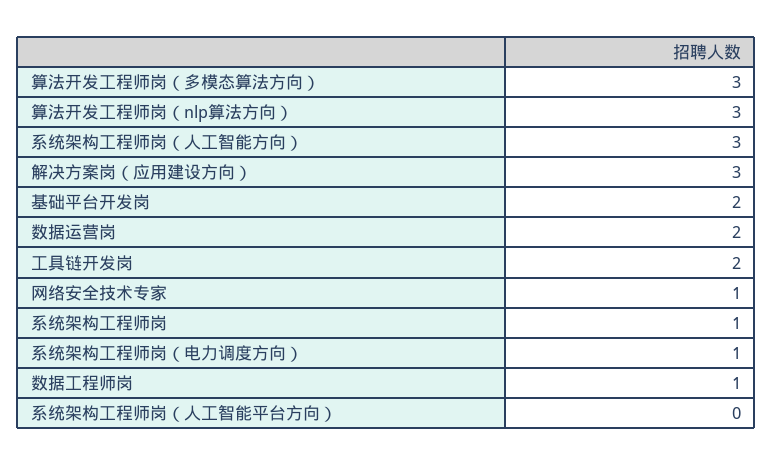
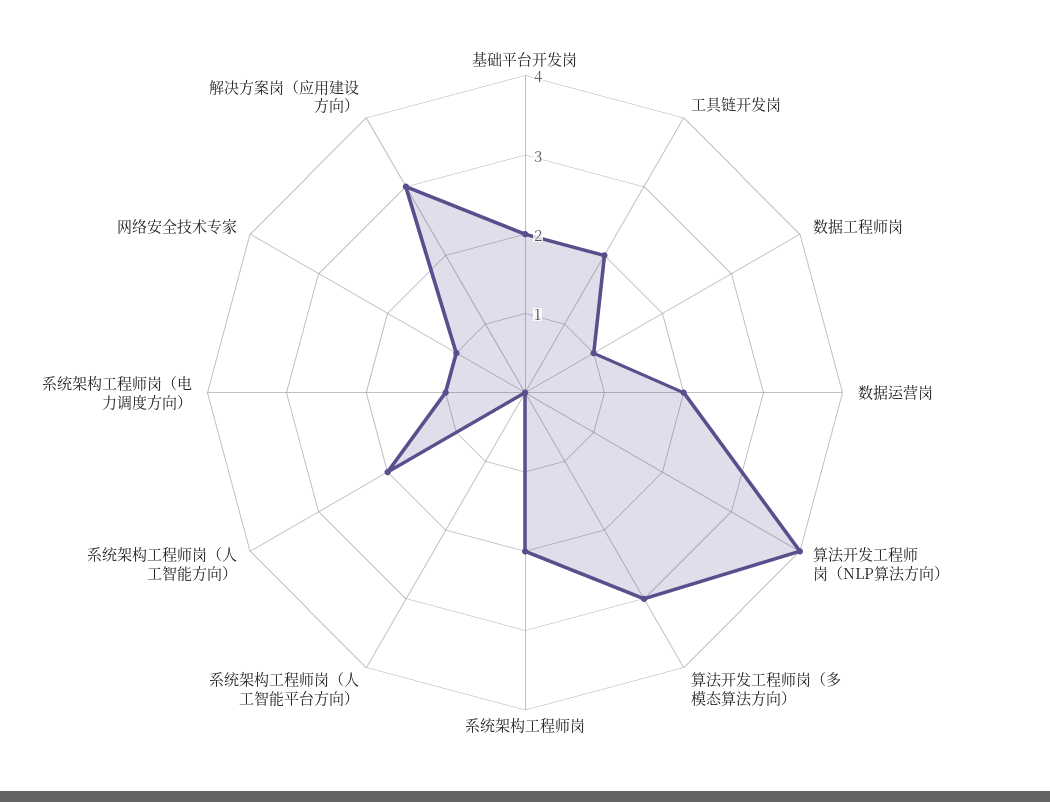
算法开发工程师岗（nlp算法方向）: 3 -> 4
系统架构工程师岗（人工智能方向）: 3 -> 2
系统架构工程师岗: 1 -> 2

